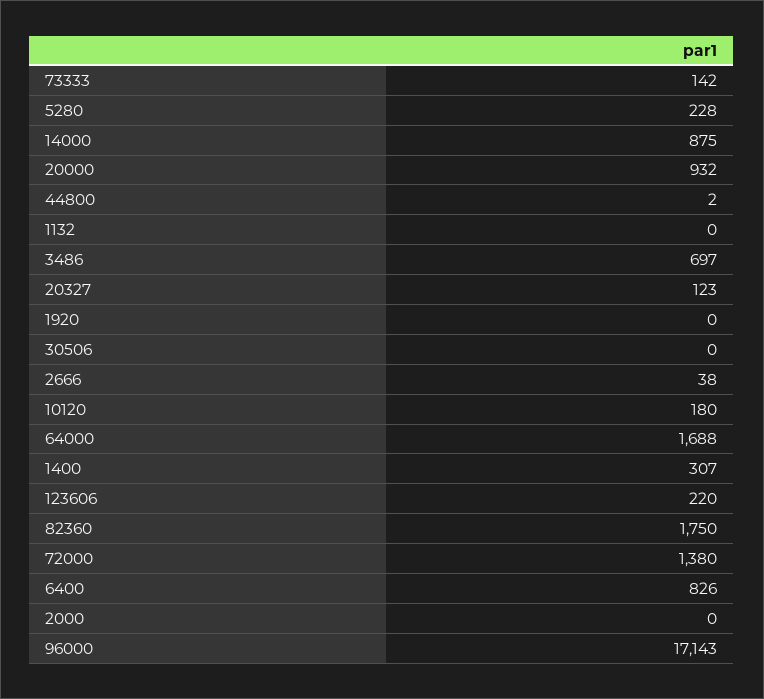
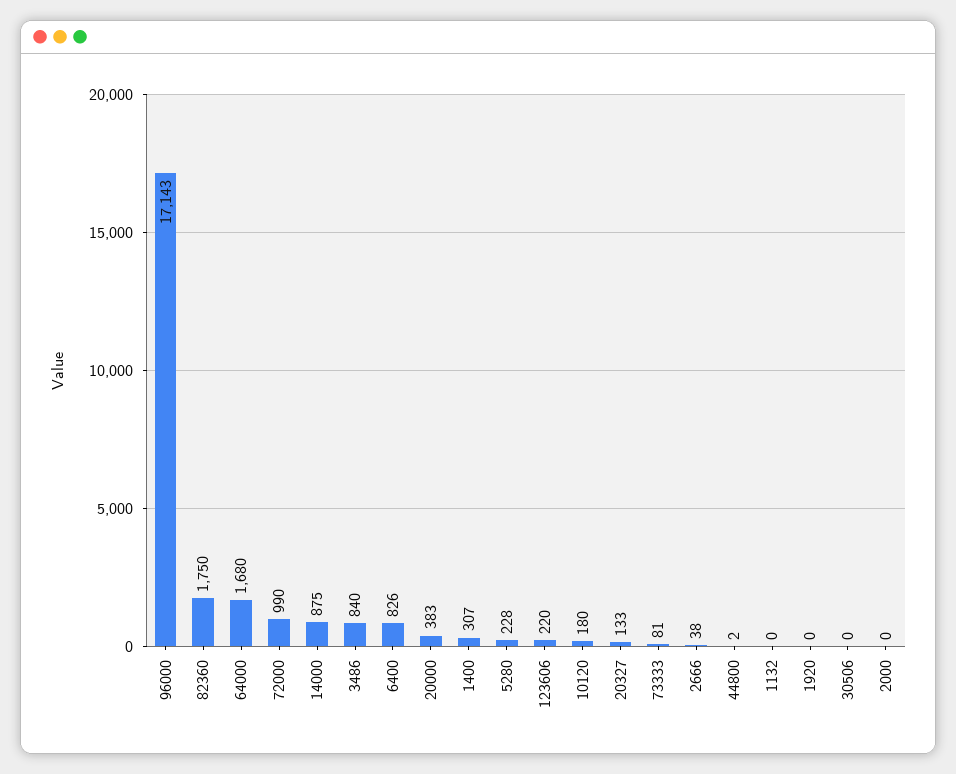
73333: 142 -> 81
20000: 932 -> 383
3486: 697 -> 840
20327: 123 -> 133
64000: 1688 -> 1680
72000: 1380 -> 990

